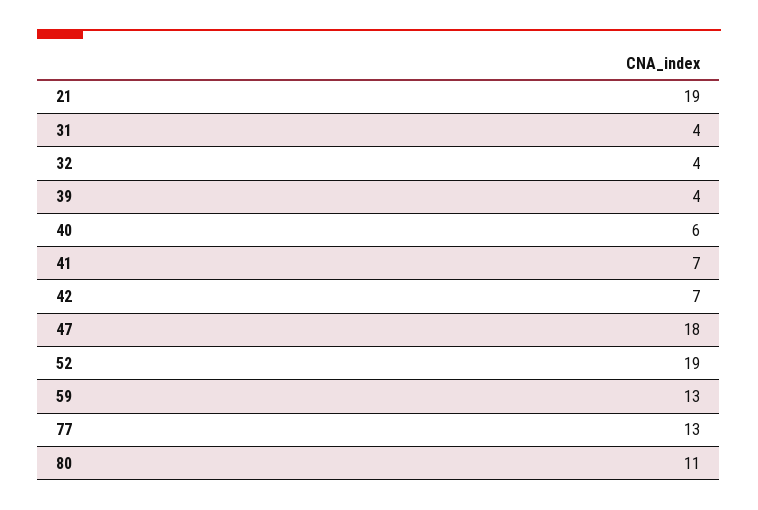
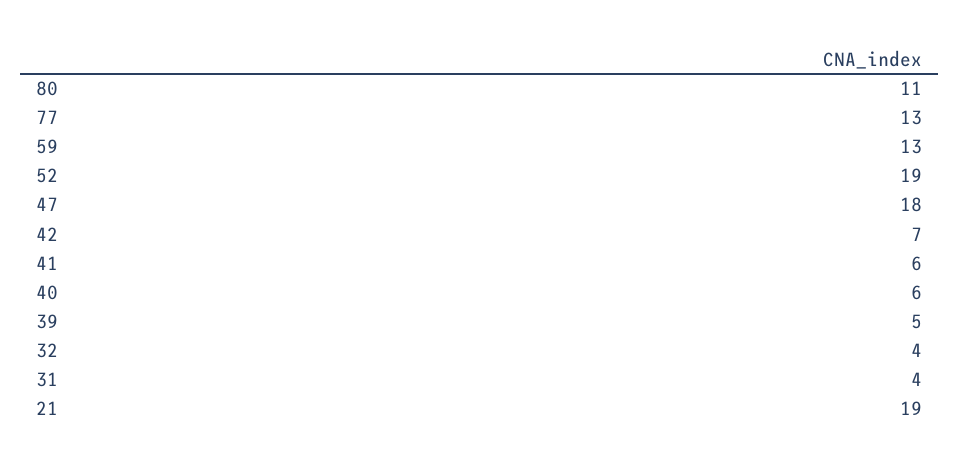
39: 4 -> 5
41: 7 -> 6

